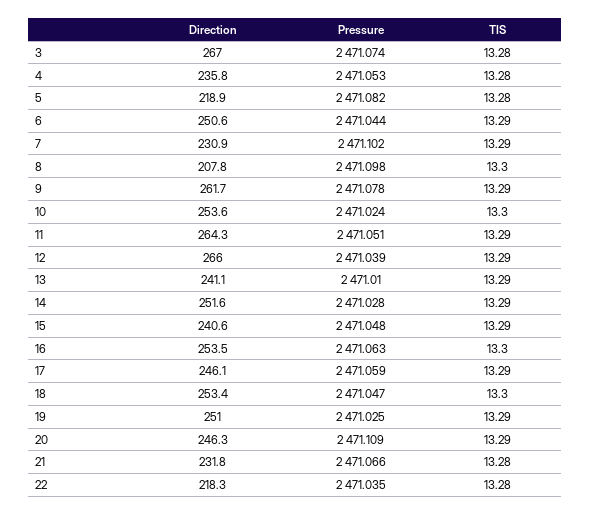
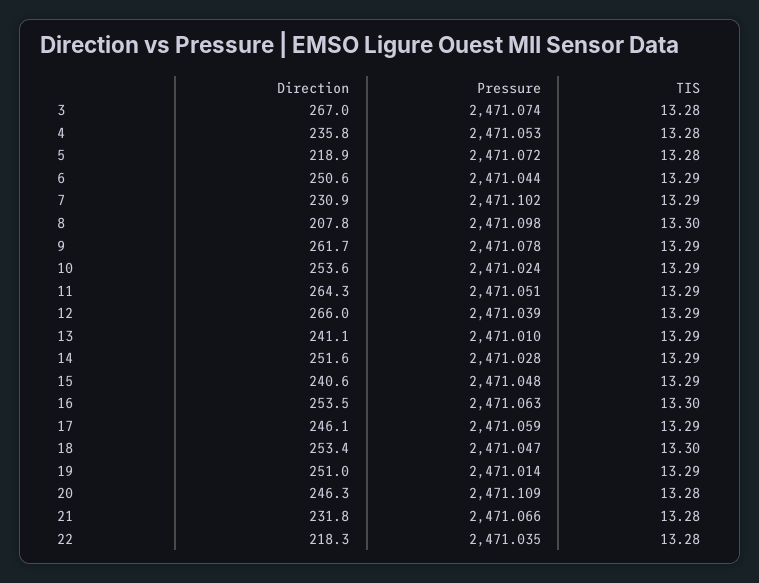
Pressure, 5: 2471.082 -> 2471.072
TIS, 10: 13.3 -> 13.29
Pressure, 19: 2471.025 -> 2471.014
TIS, 20: 13.29 -> 13.28

